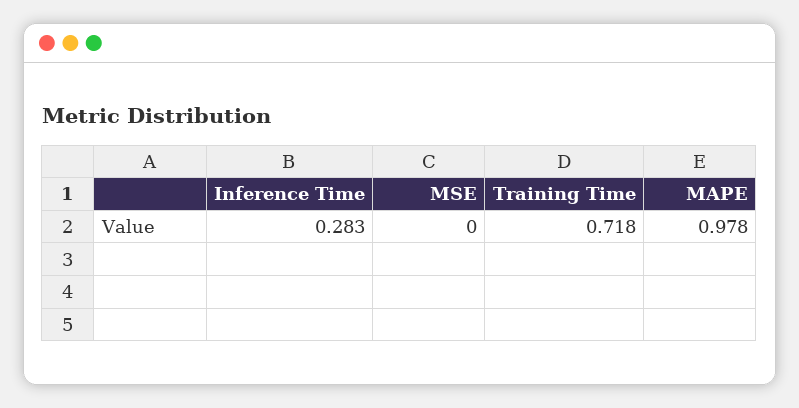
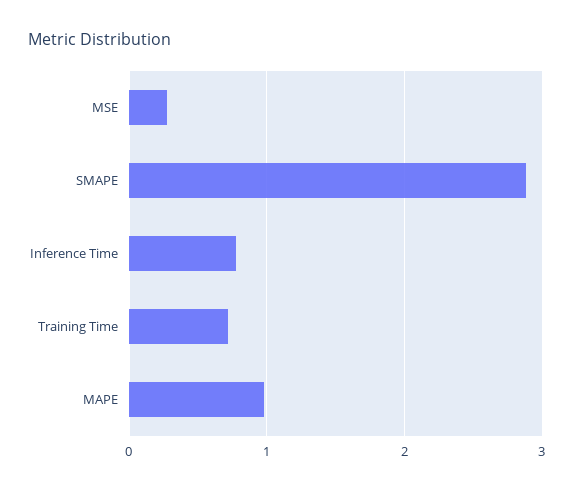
Inference Time: 0.283 -> 0.8
MSE: 0 -> 0.3
SMAPE: none -> 2.9

